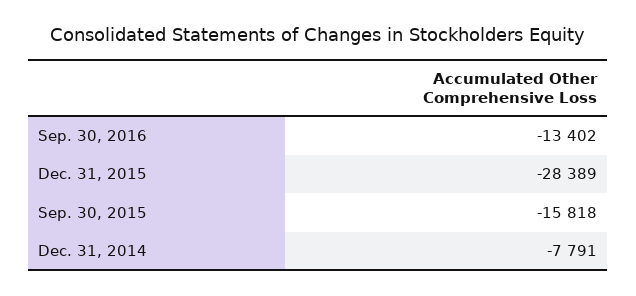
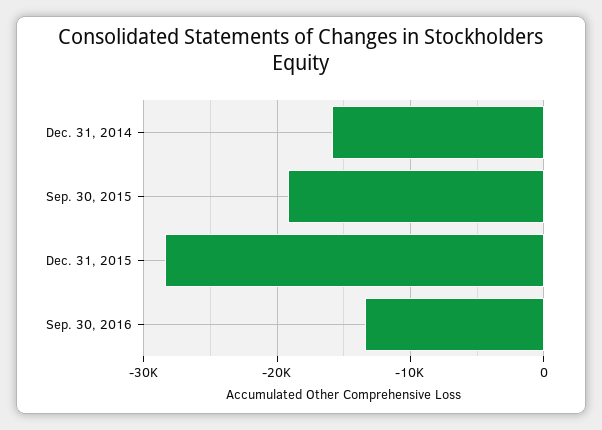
Sep. 30, 2015: -15818 -> -19000
Dec. 31, 2014: -7791 -> -16000

